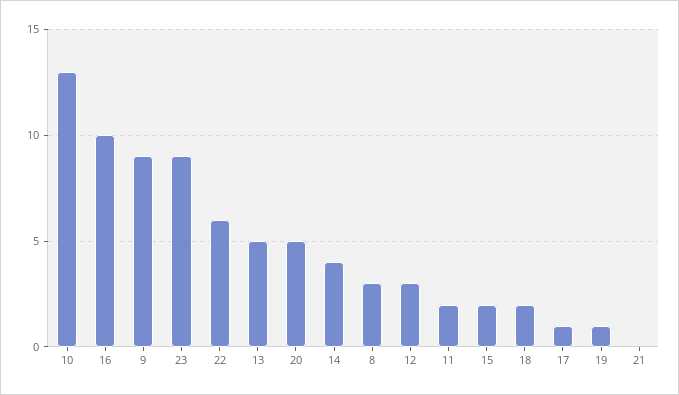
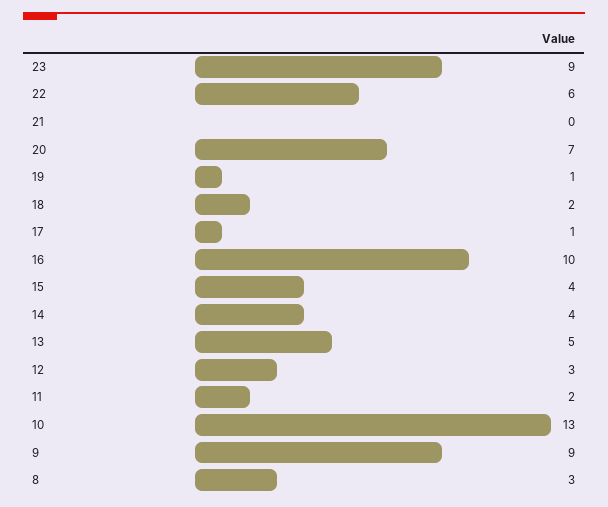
20: 5 -> 7
15: 2 -> 4

